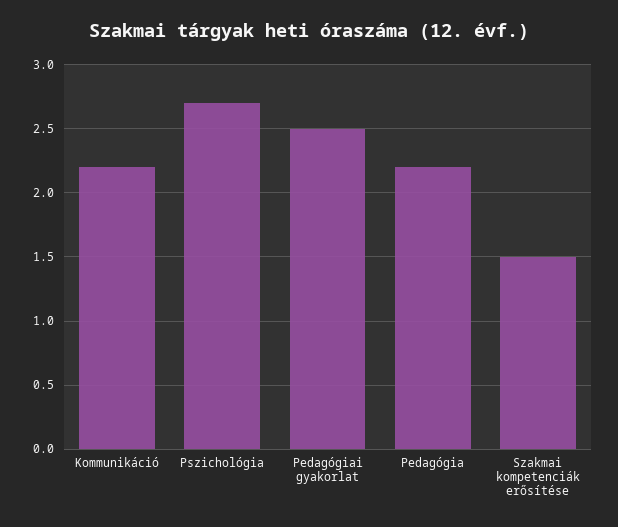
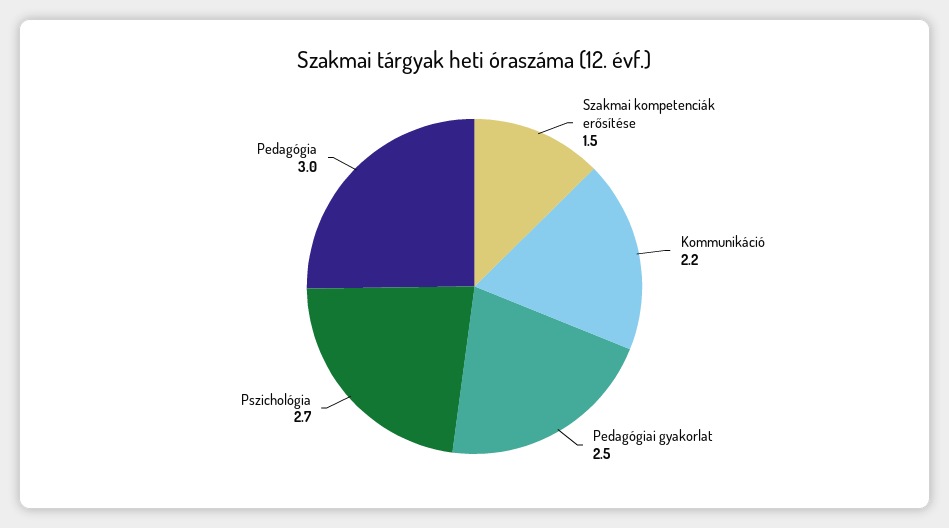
Pedagógia: 2.2 -> 3

